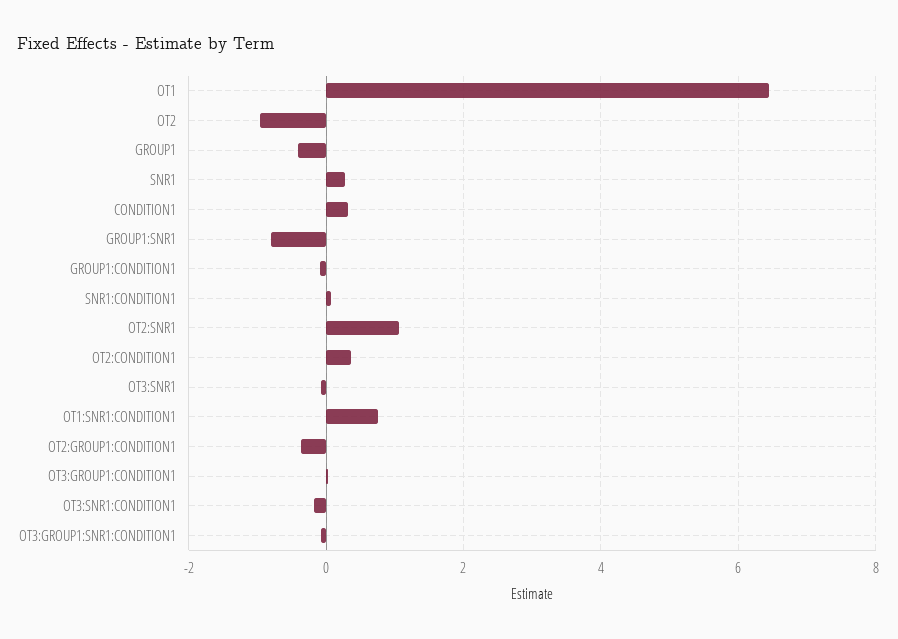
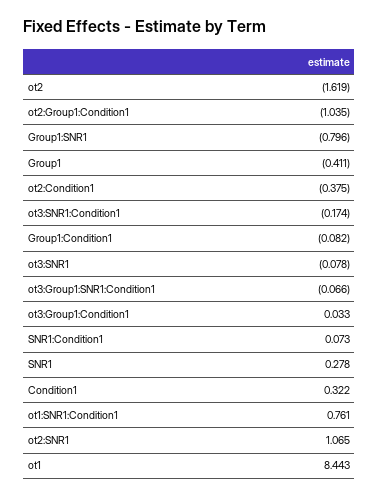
OT1: 6.4 -> 8.443
OT2: -1 -> -1.619
OT2:CONDITION1: 0.4 -> -0.375
OT2:GROUP1:CONDITION1: -0.4 -> -1.035

